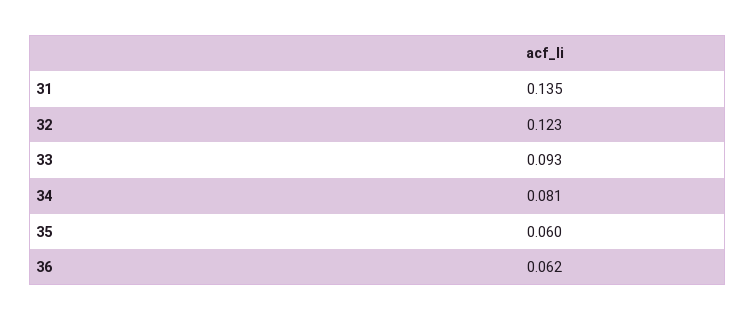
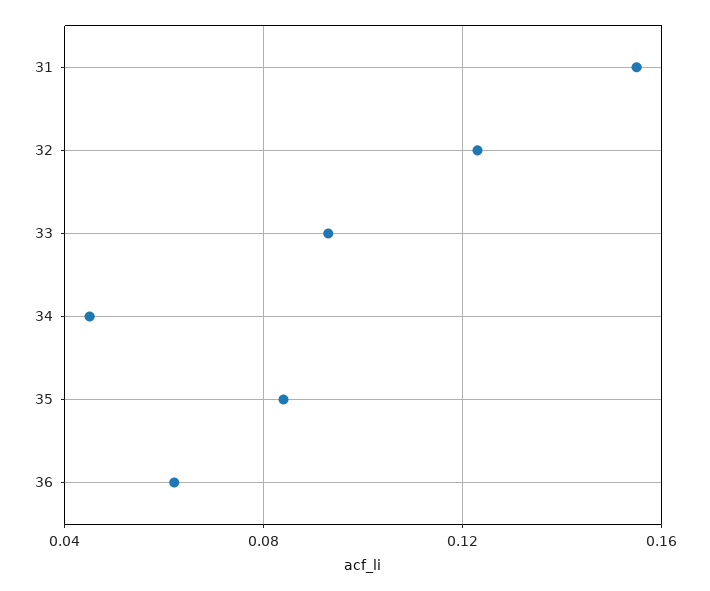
31: 0.135 -> 0.155
34: 0.081 -> 0.045
35: 0.06 -> 0.085

